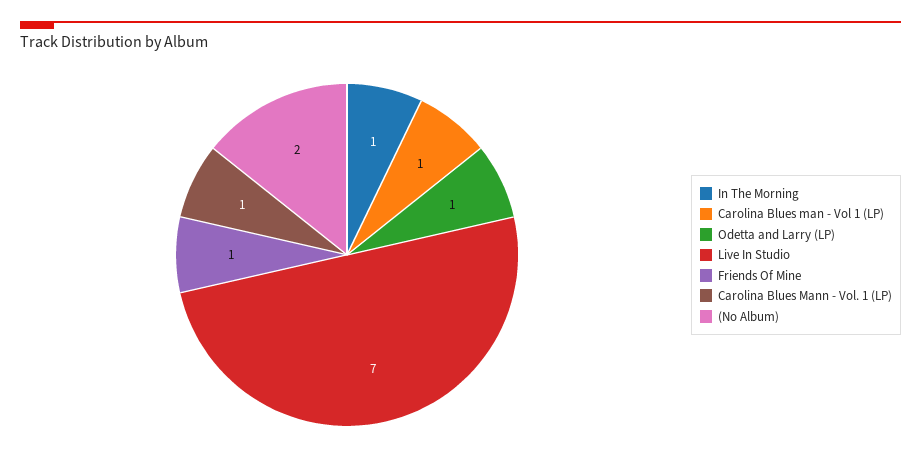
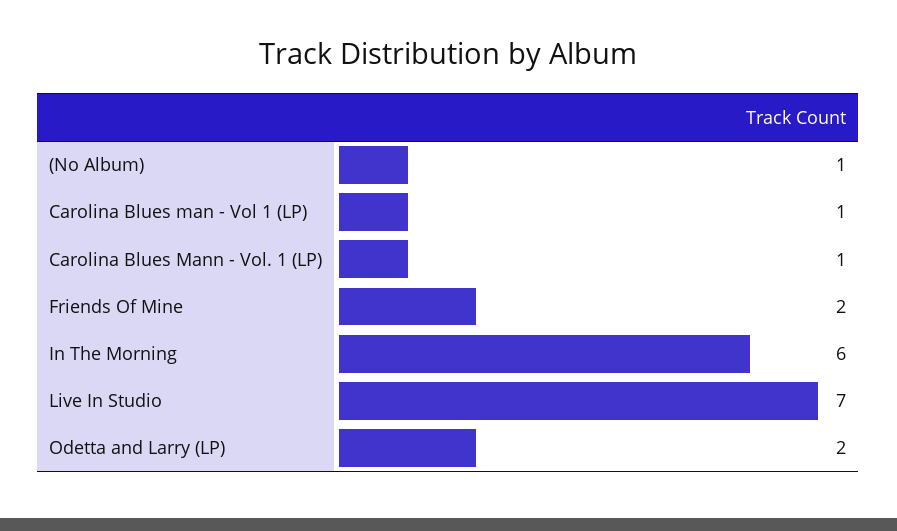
In The Morning: 1 -> 6
Odetta and Larry (LP): 1 -> 2
Friends Of Mine: 1 -> 2
(No Album): 2 -> 1

